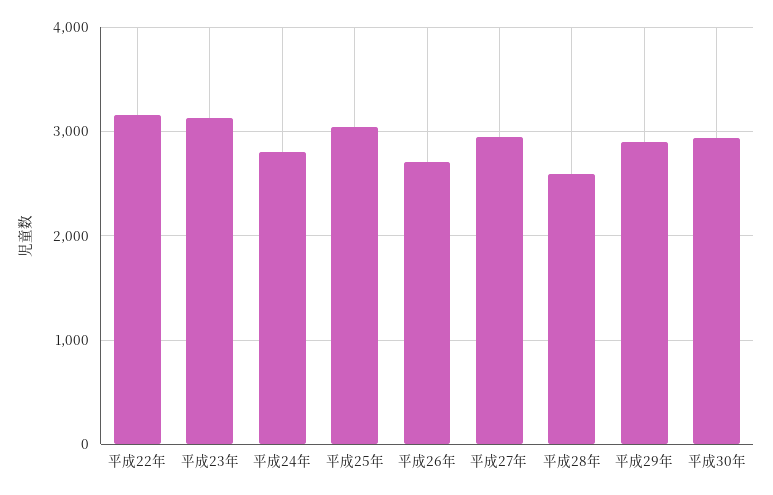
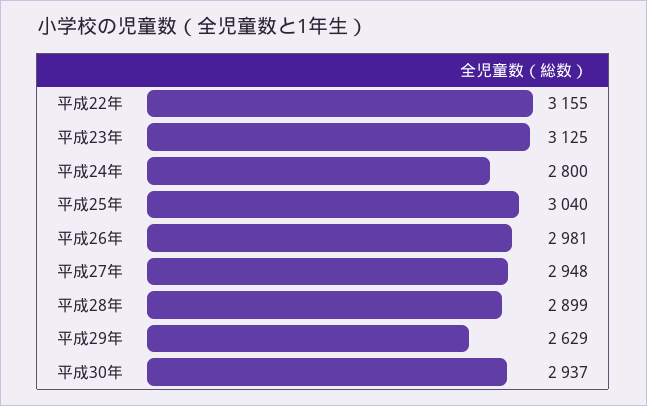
平成26年: 2700 -> 2981
平成28年: 2600 -> 2899
平成29年: 2900 -> 2629

